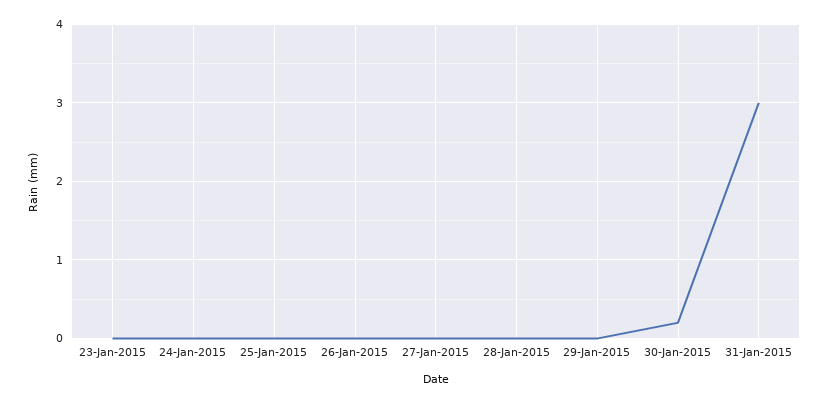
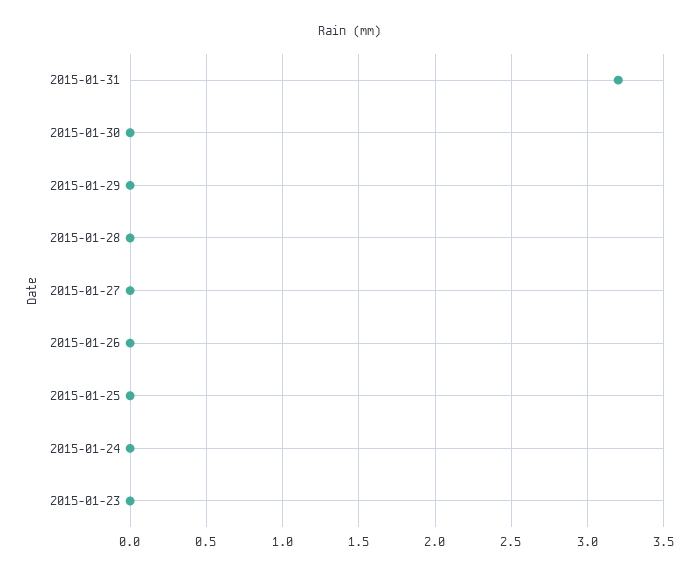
30-Jan-2015: 0.2 -> 0
31-Jan-2015: 3 -> 3.2

